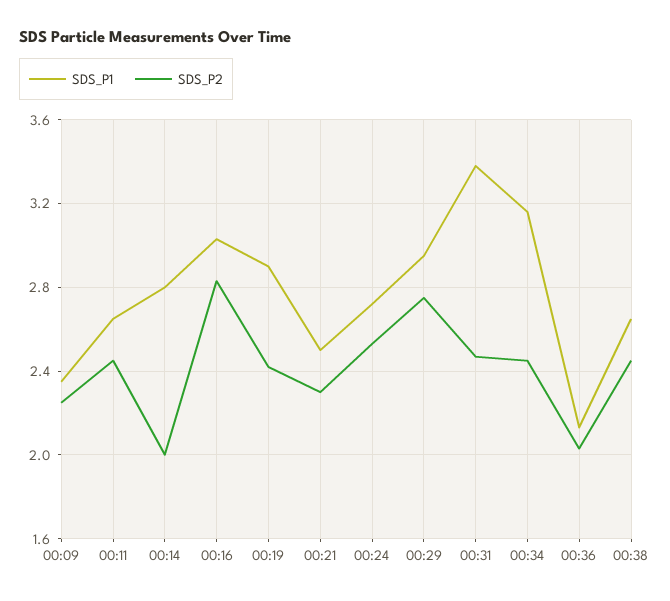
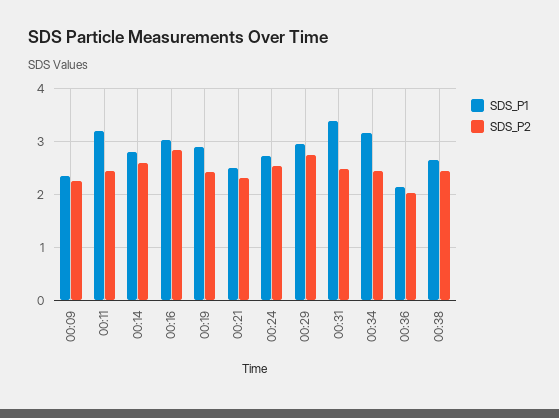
SDS_P1, 00:11: 2.65 -> 3.2
SDS_P2, 00:14: 2 -> 2.6

